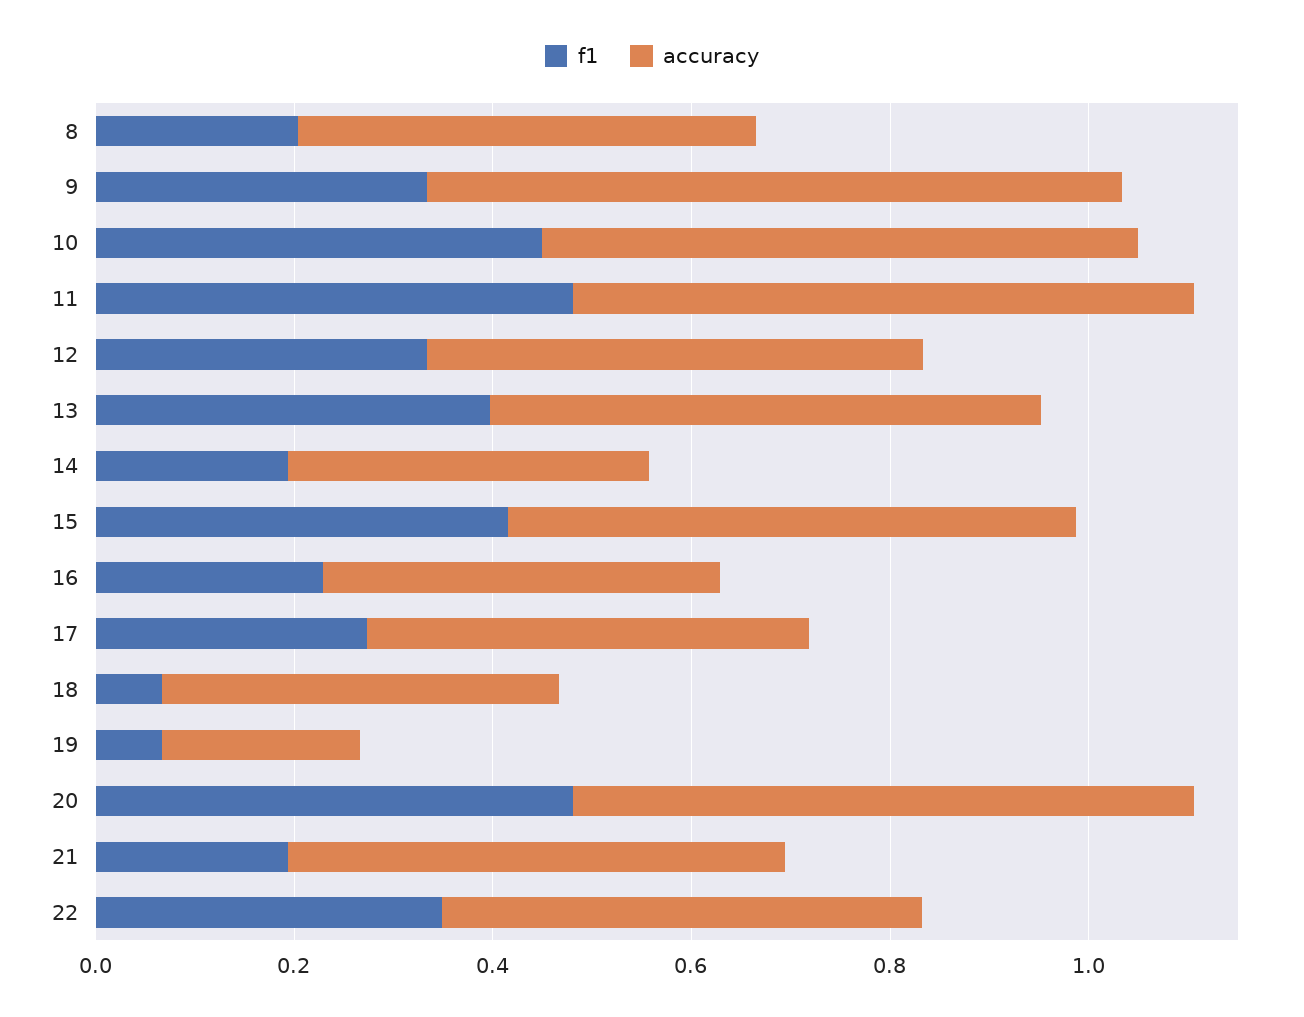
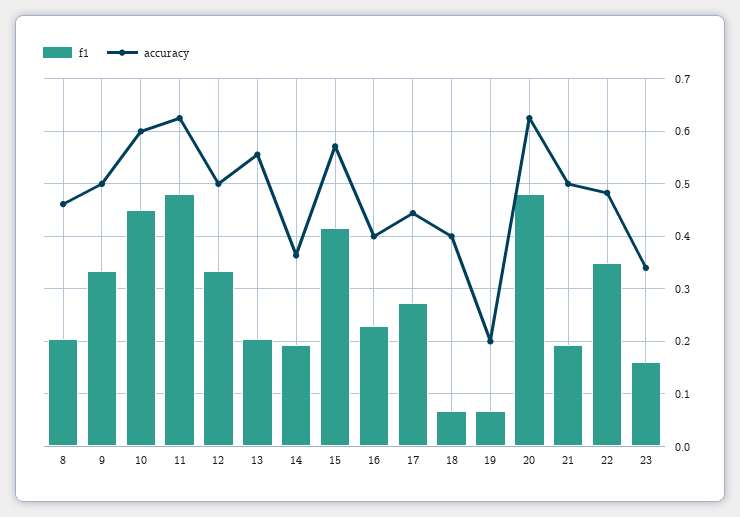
accuracy, 9: 0.7 -> 0.5
f1, 13: 0.4 -> 0.2
f1, 23: none -> 0.16
accuracy, 23: none -> 0.34

